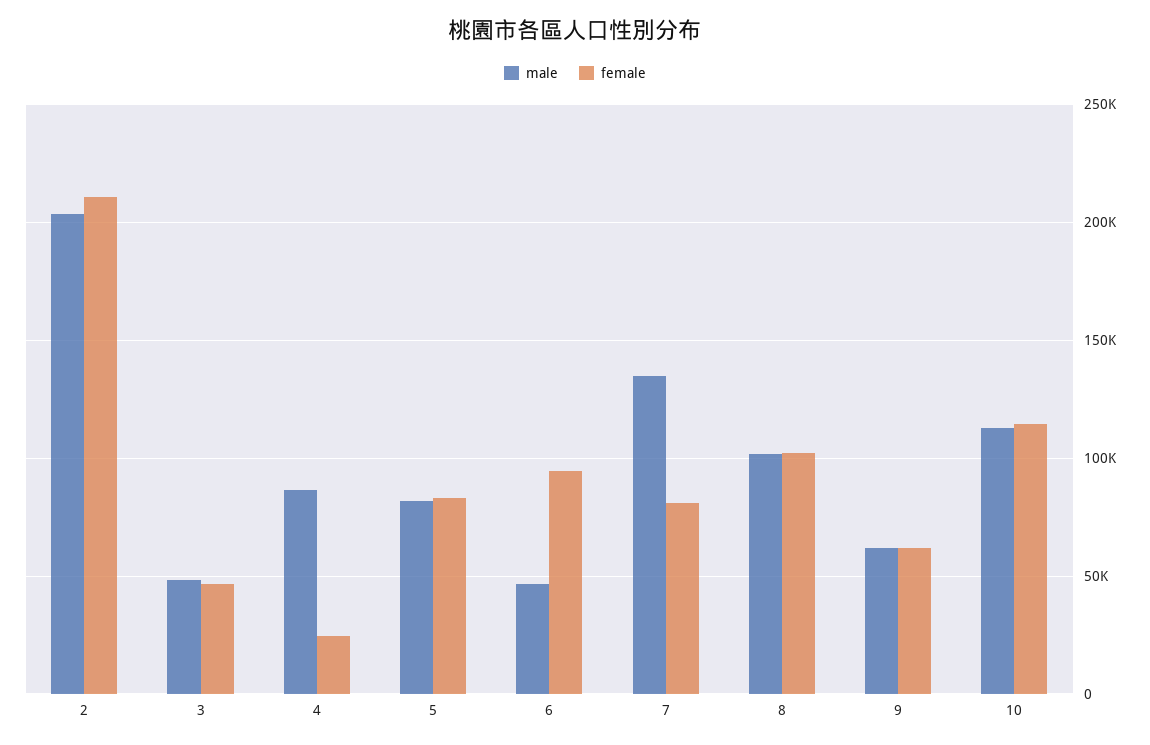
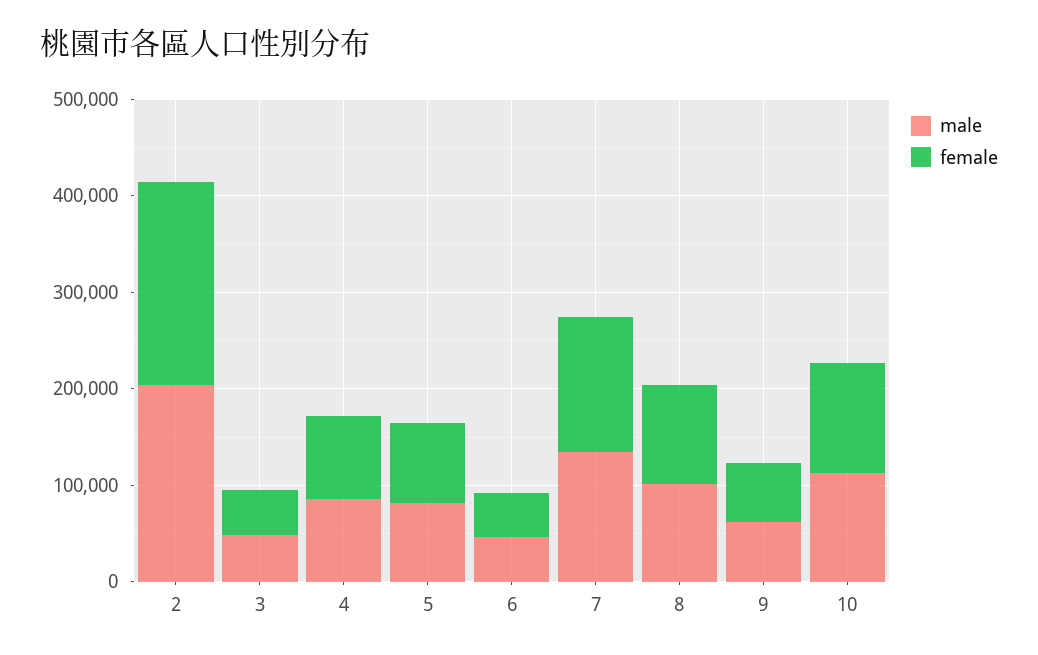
female, 4: 25000 -> 80000
female, 6: 95000 -> 40000
female, 7: 80000 -> 140000

